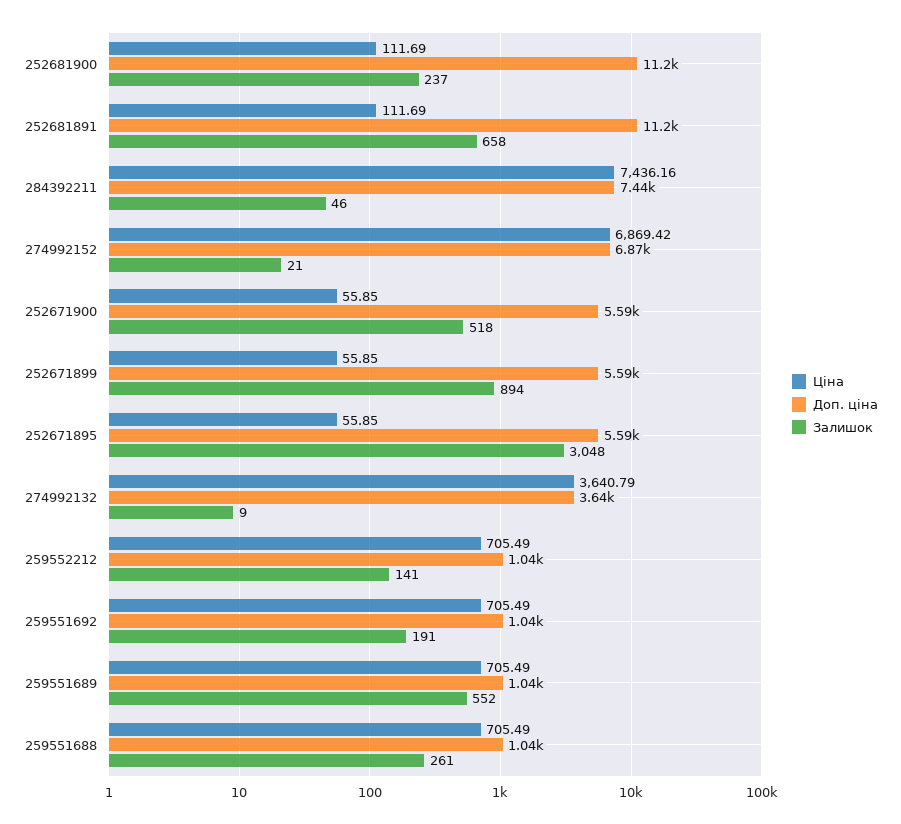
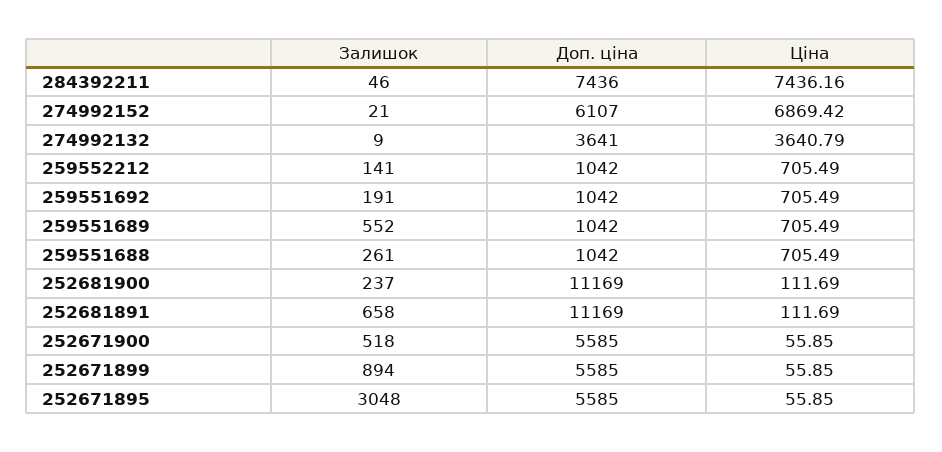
Доп. ціна, 274992152: 6870 -> 6107

